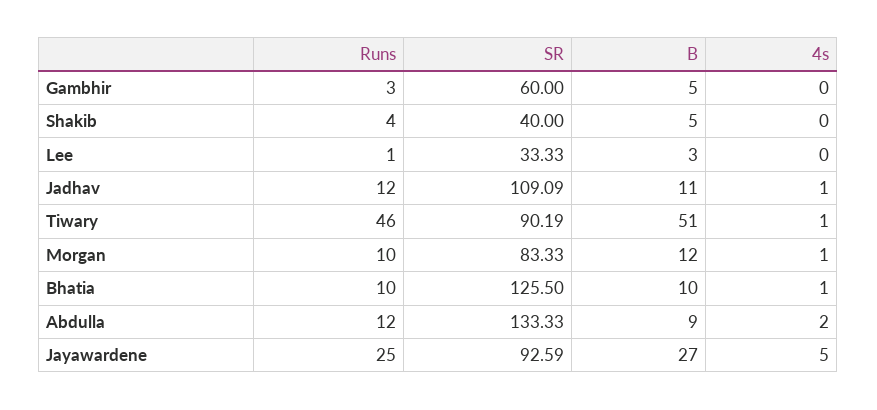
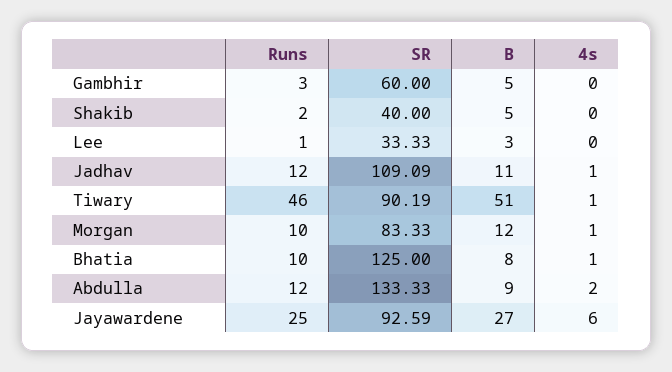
Runs, Shakib: 4 -> 2
SR, Bhatia: 125.5 -> 125
B, Bhatia: 10 -> 8
4s, Jayawardene: 5 -> 6

